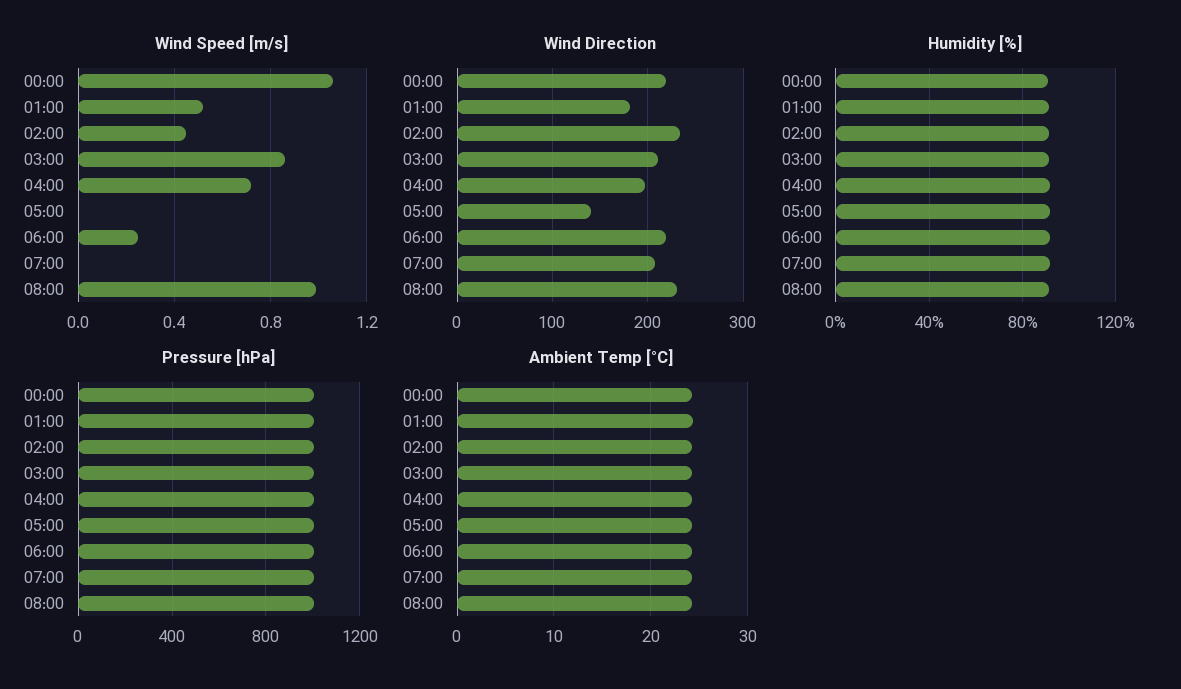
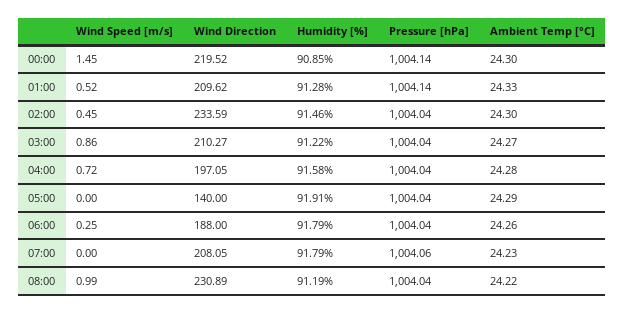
Wind Speed [m/s], 00:00: 1.05 -> 1.45
Wind Direction, 01:00: 180 -> 209.62
Wind Direction, 06:00: 220 -> 188

